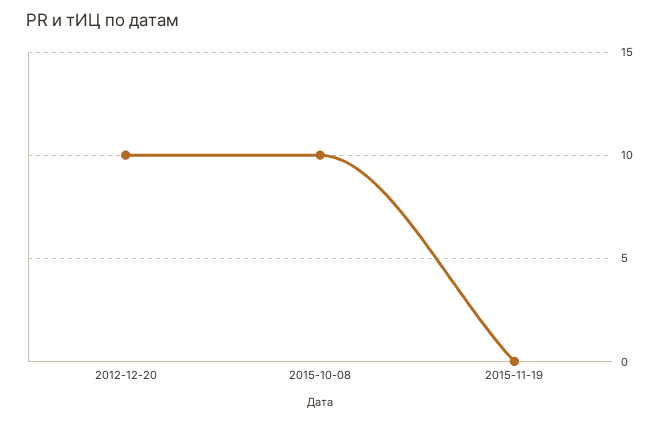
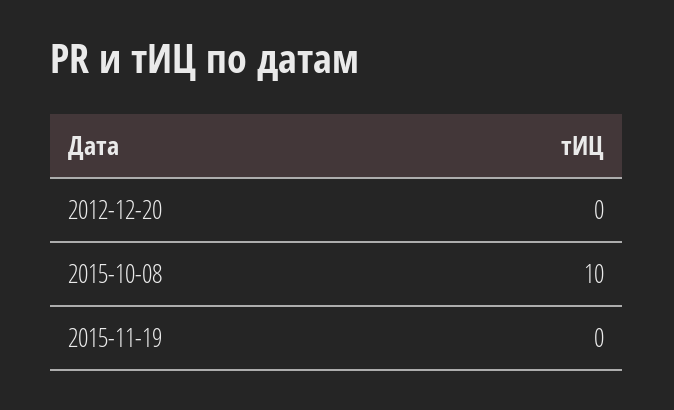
2012-12-20: 10 -> 0

